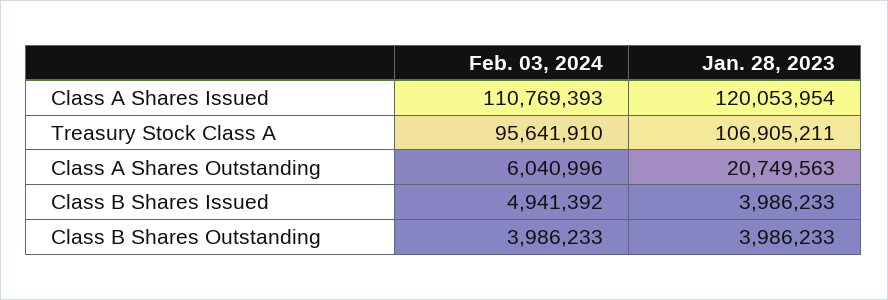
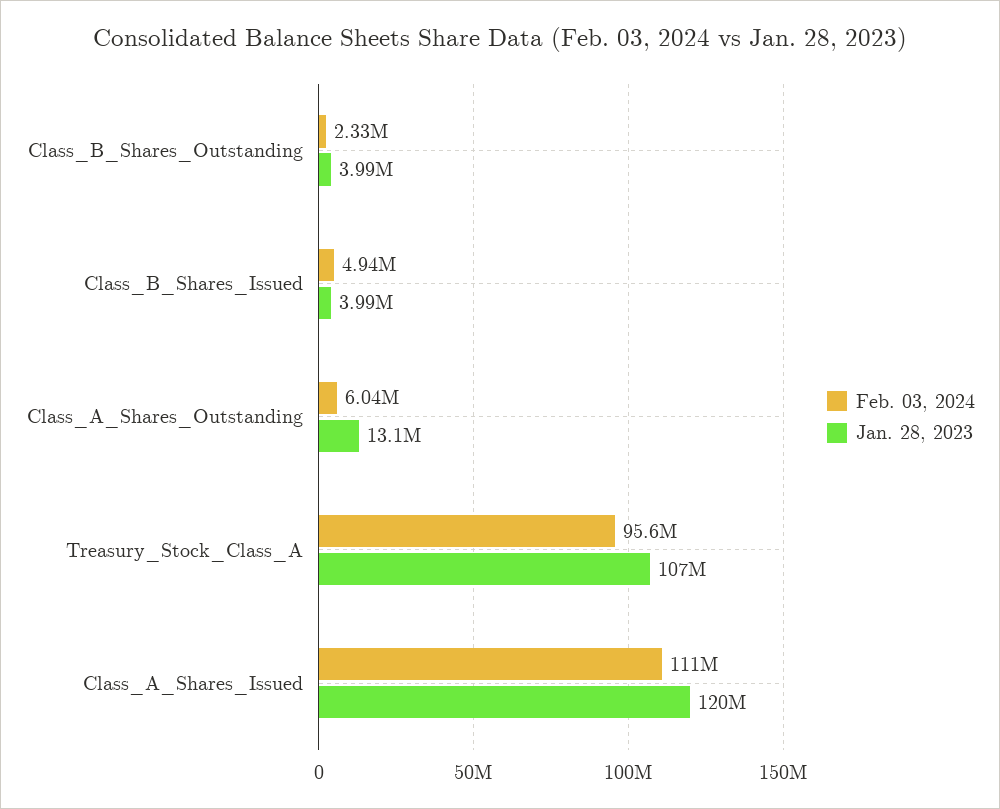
Jan. 28, 2023, Class A Shares Outstanding: 20749563 -> 13100000
Feb. 03, 2024, Class B Shares Outstanding: 3986233 -> 2330000

